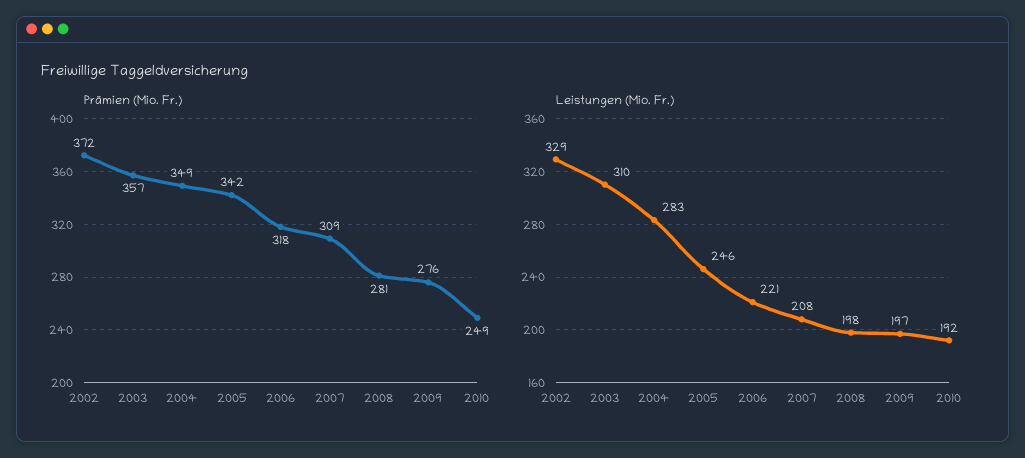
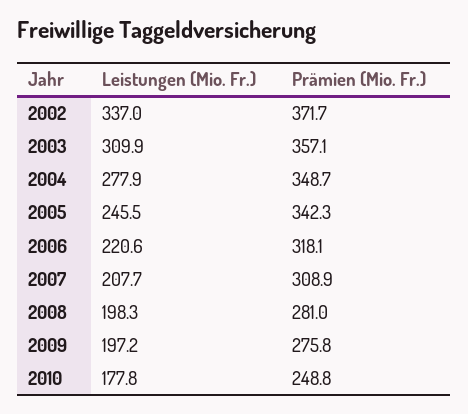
Leistungen (Mio. Fr.), 2002: 329 -> 337
Leistungen (Mio. Fr.), 2004: 283 -> 277.9
Leistungen (Mio. Fr.), 2010: 192 -> 177.8

